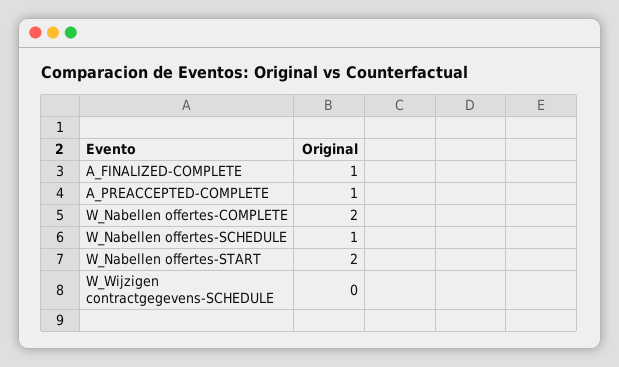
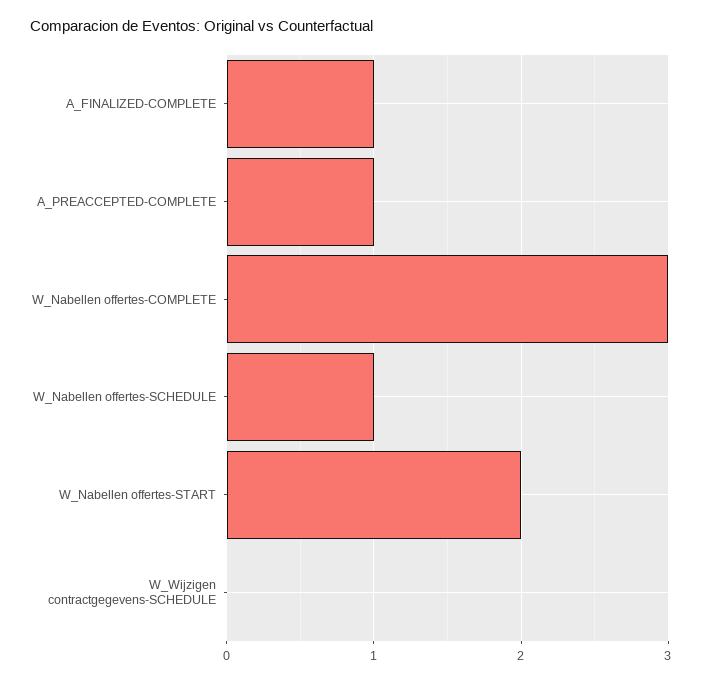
W_Nabellen offertes-COMPLETE: 2 -> 3

